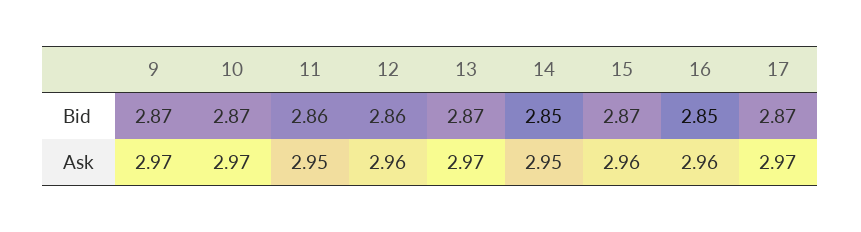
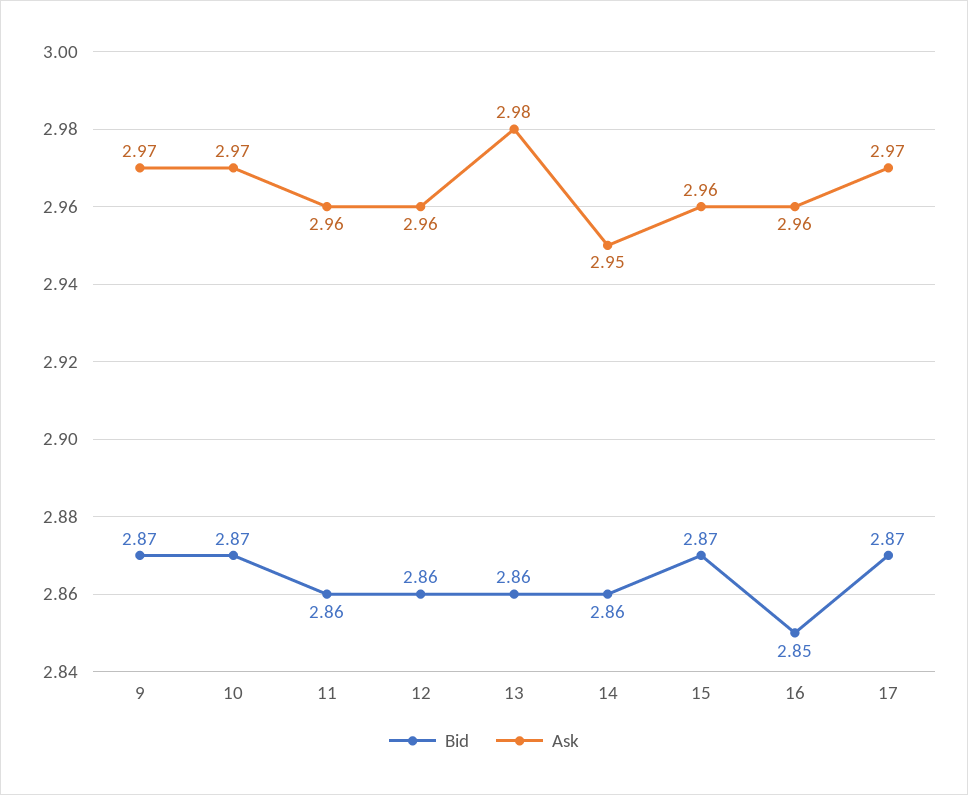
Bid, 13: 2.87 -> 2.86
Bid, 14: 2.85 -> 2.86
Ask, 11: 2.95 -> 2.96
Ask, 13: 2.97 -> 2.98

